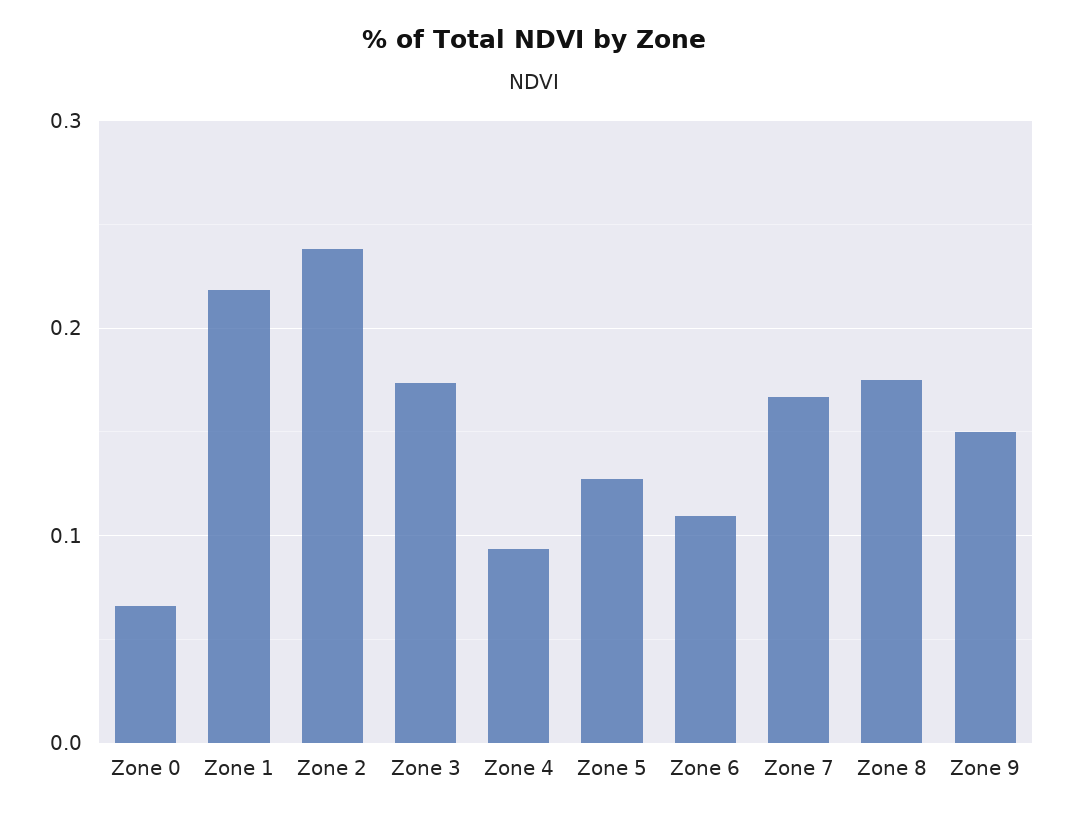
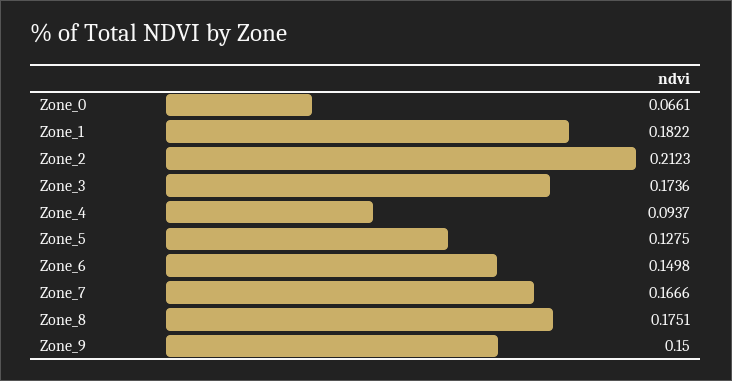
Zone 1: 0.22 -> 0.1822
Zone 2: 0.24 -> 0.2123
Zone 6: 0.11 -> 0.1498

